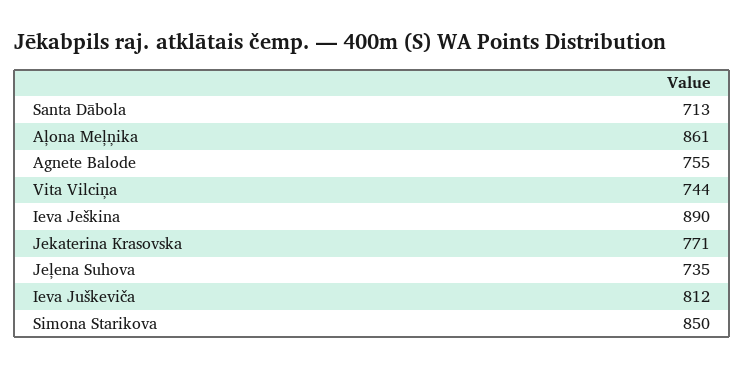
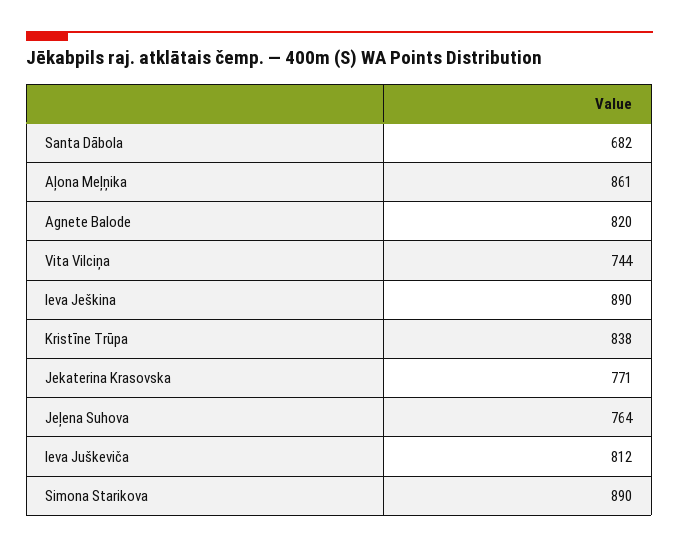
Santa Dābola: 713 -> 682
Agnete Balode: 755 -> 820
Jeļena Suhova: 735 -> 764
Simona Starikova: 850 -> 890
Kristīne Trūpa: none -> 838

